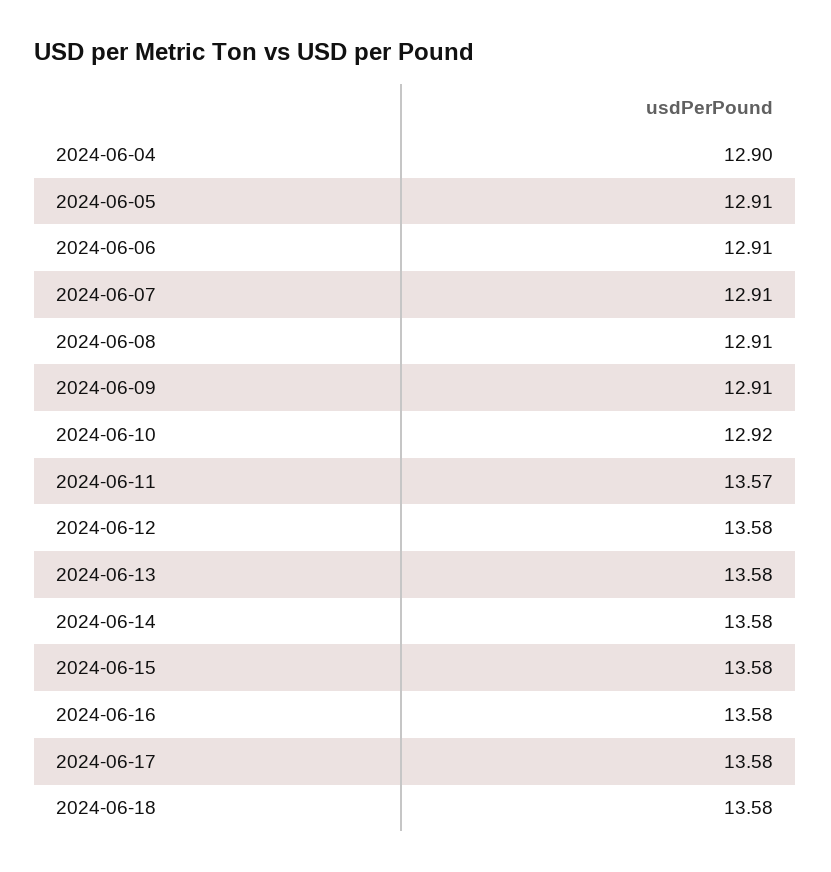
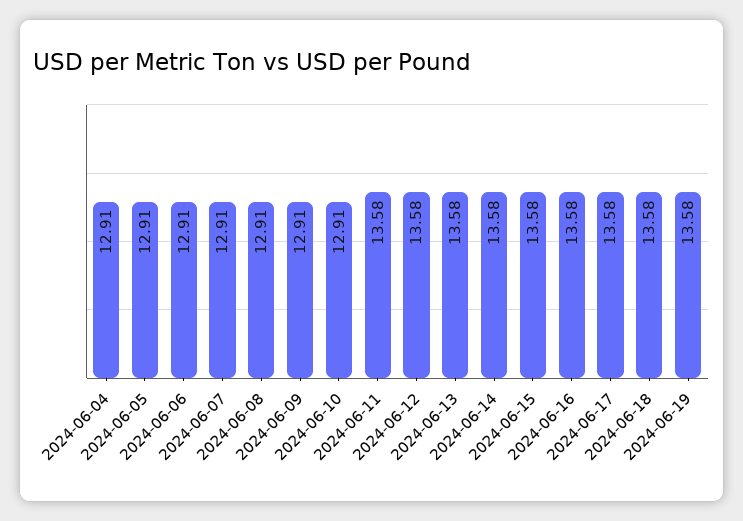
2024-06-04: 12.9 -> 12.91
2024-06-10: 12.92 -> 12.91
2024-06-11: 13.57 -> 13.58
2024-06-19: none -> 13.58

